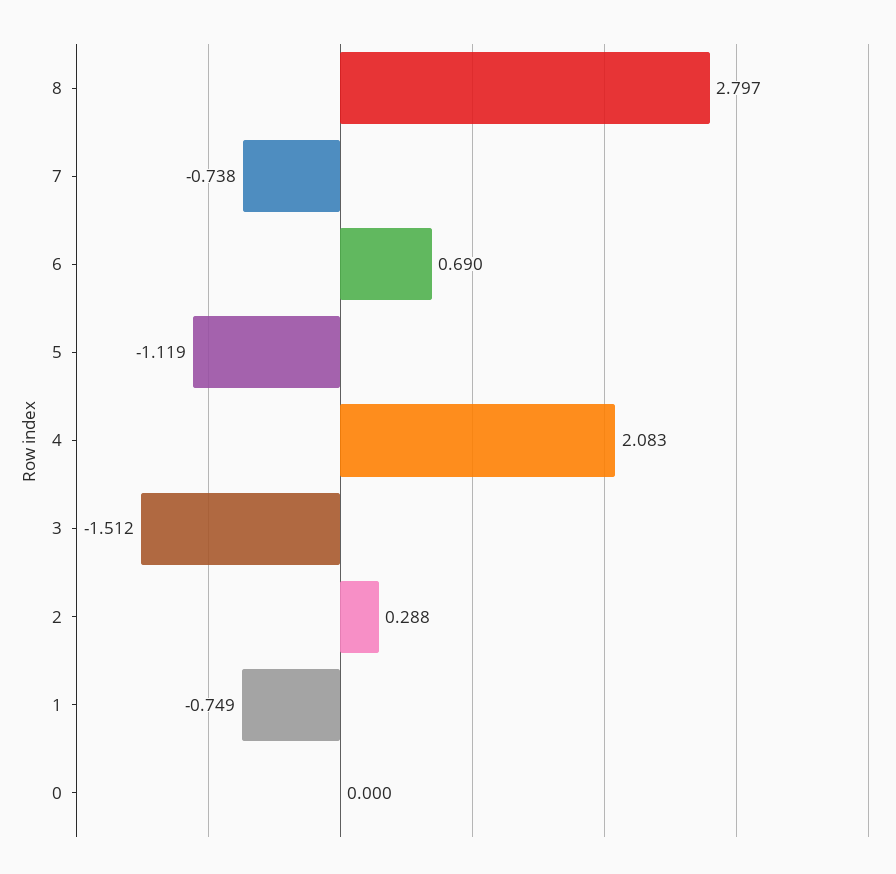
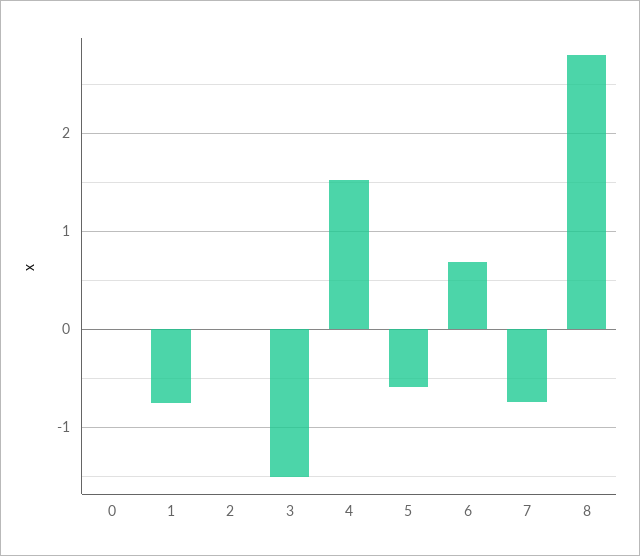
5: -1.119 -> -0.6
4: 2.083 -> 1.5
2: 0.288 -> 0

